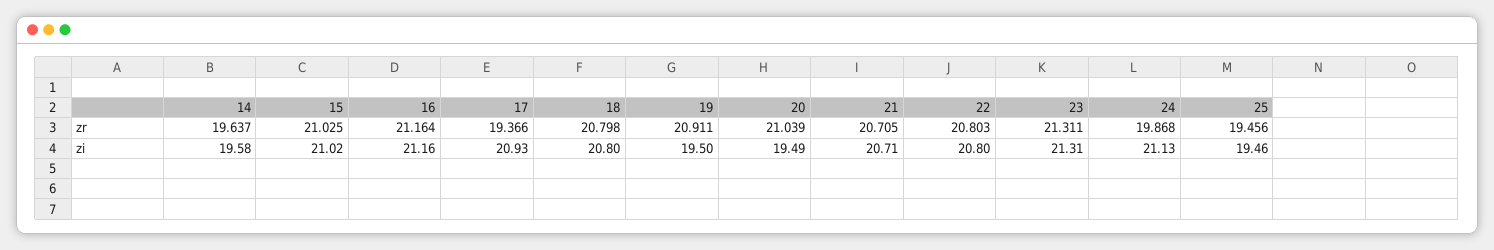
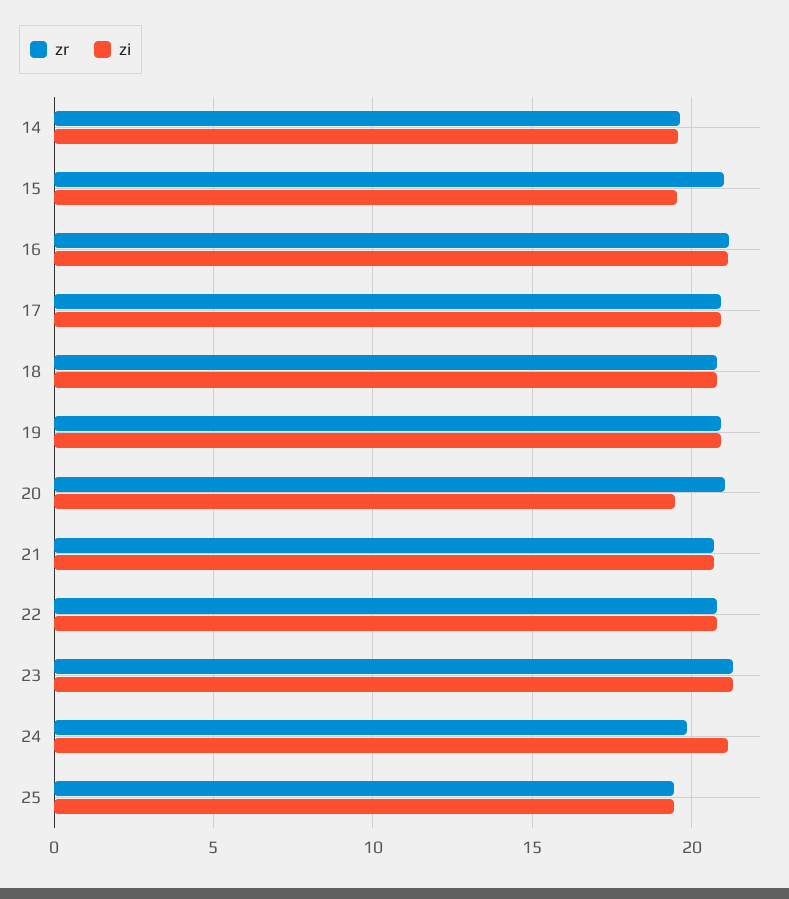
zr, 17: 19.366 -> 21
zi, 15: 21.02 -> 19.5
zi, 19: 19.5 -> 21

